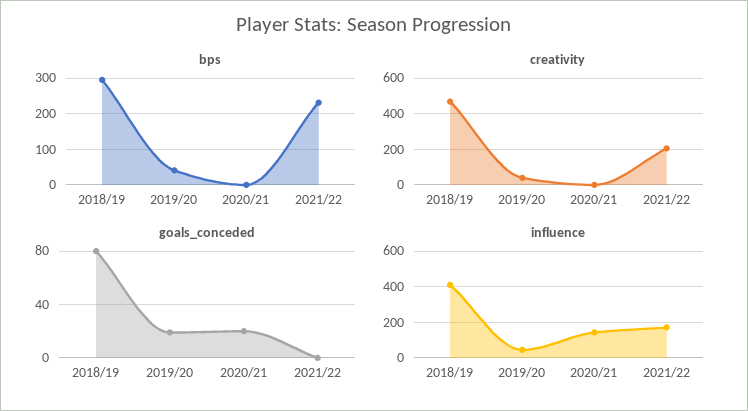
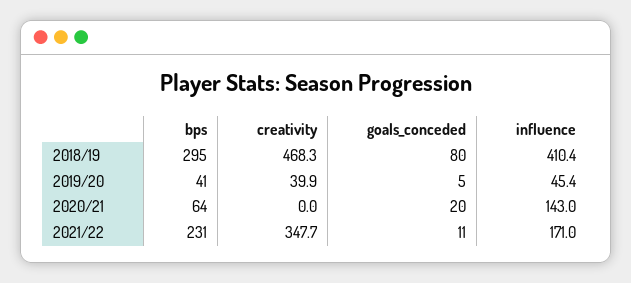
bps, 2020/21: 0 -> 64
creativity, 2021/22: 200 -> 347.7
goals_conceded, 2019/20: 20 -> 5
goals_conceded, 2021/22: 0 -> 11

